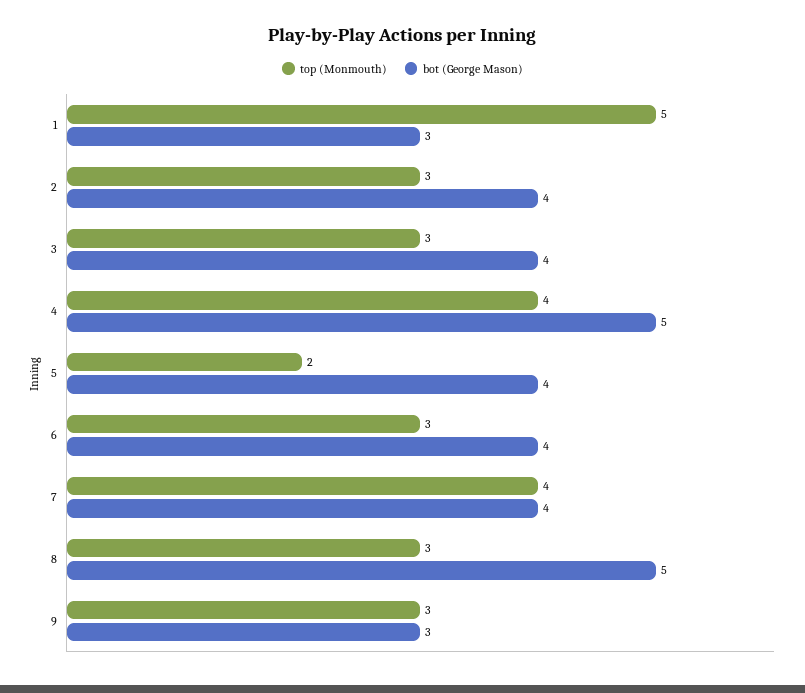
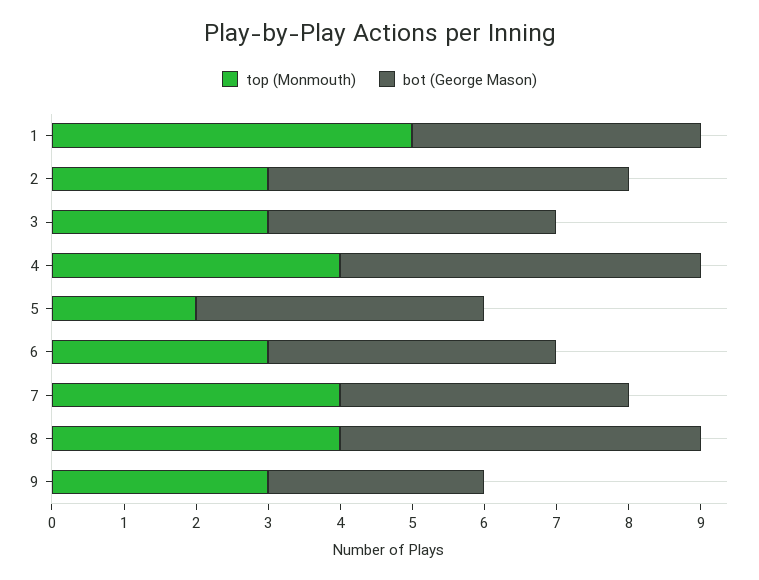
bot (George Mason), 1: 3 -> 4
bot (George Mason), 2: 4 -> 5
top (Monmouth), 8: 3 -> 4

